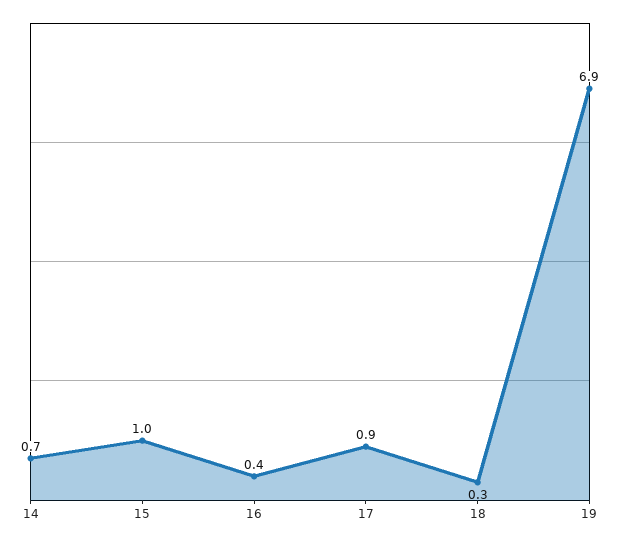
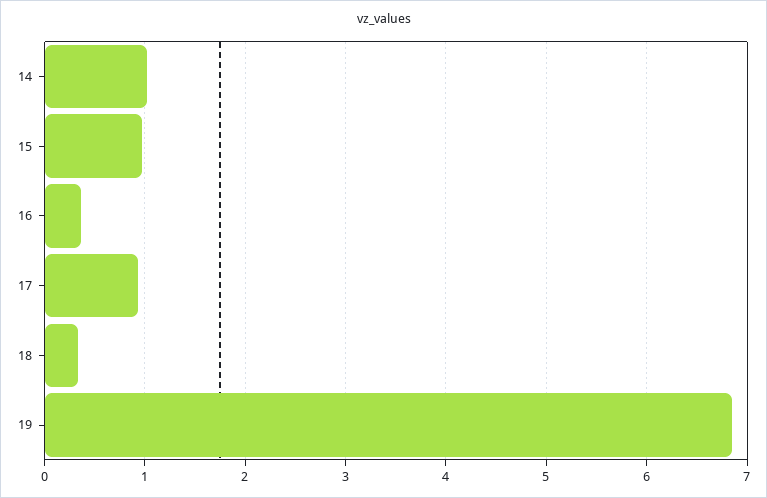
14: 0.7 -> 1

